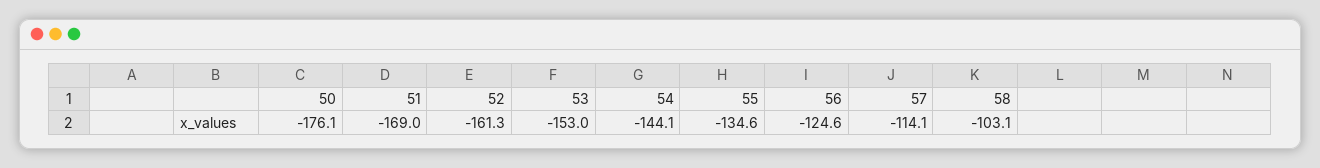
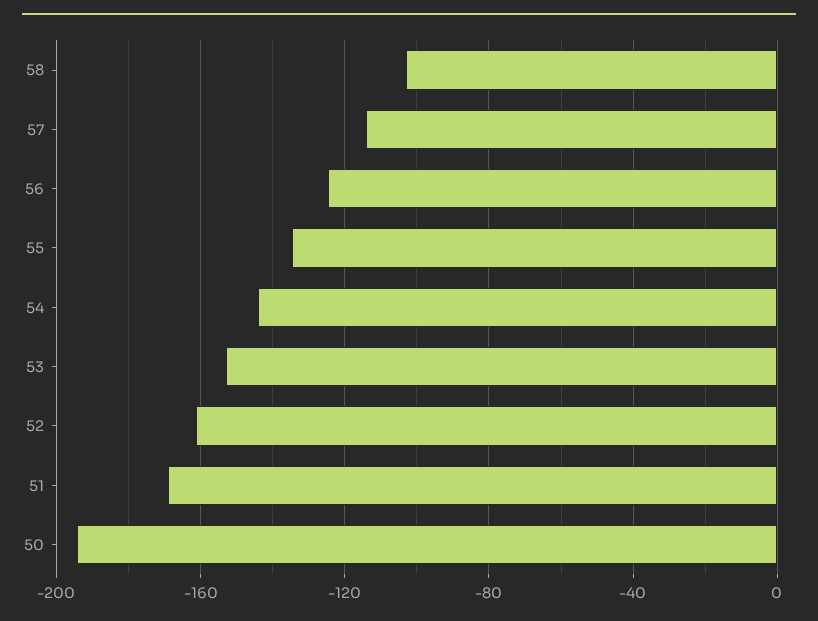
50: -176.1 -> -195

